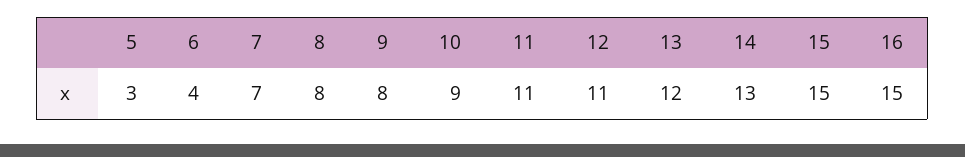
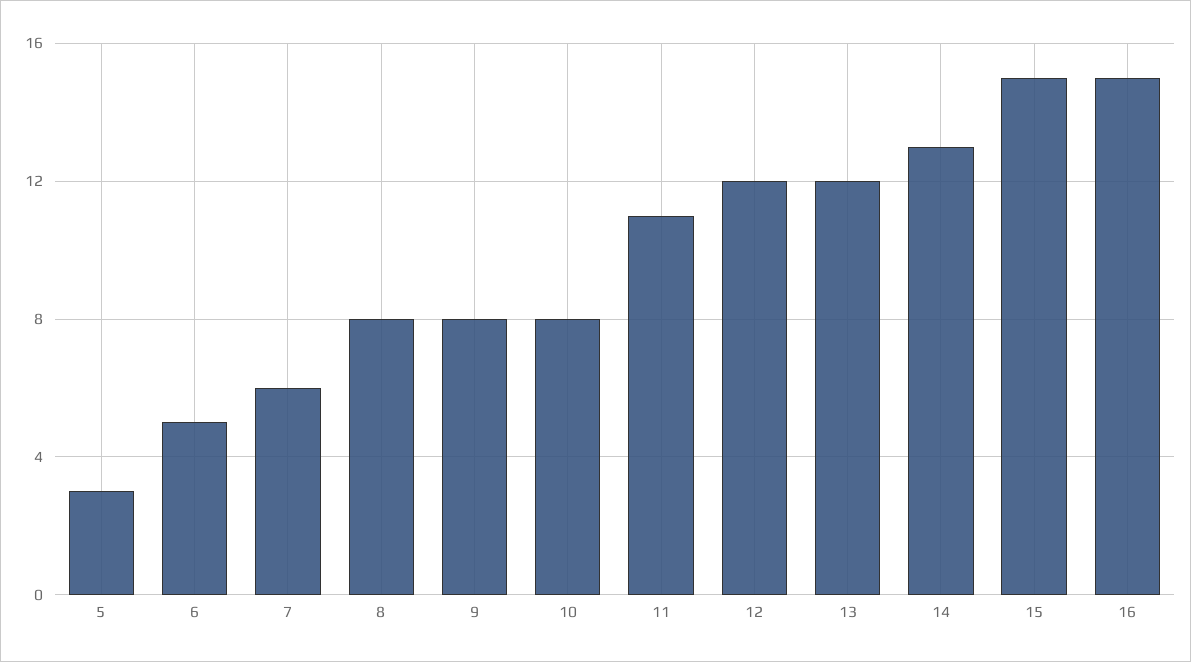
6: 4 -> 5
7: 7 -> 6
10: 9 -> 8
12: 11 -> 12

